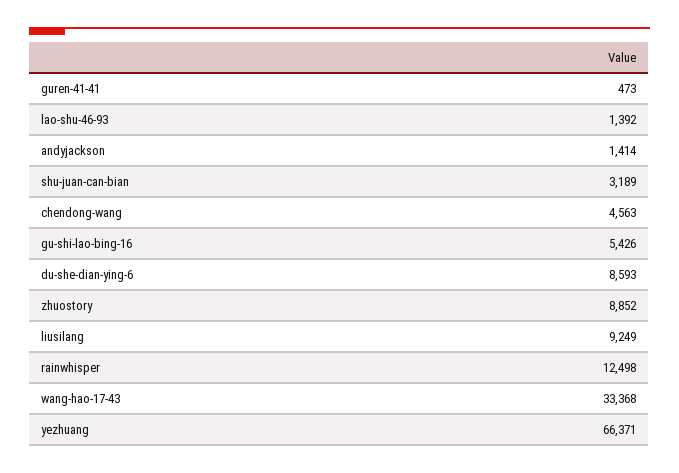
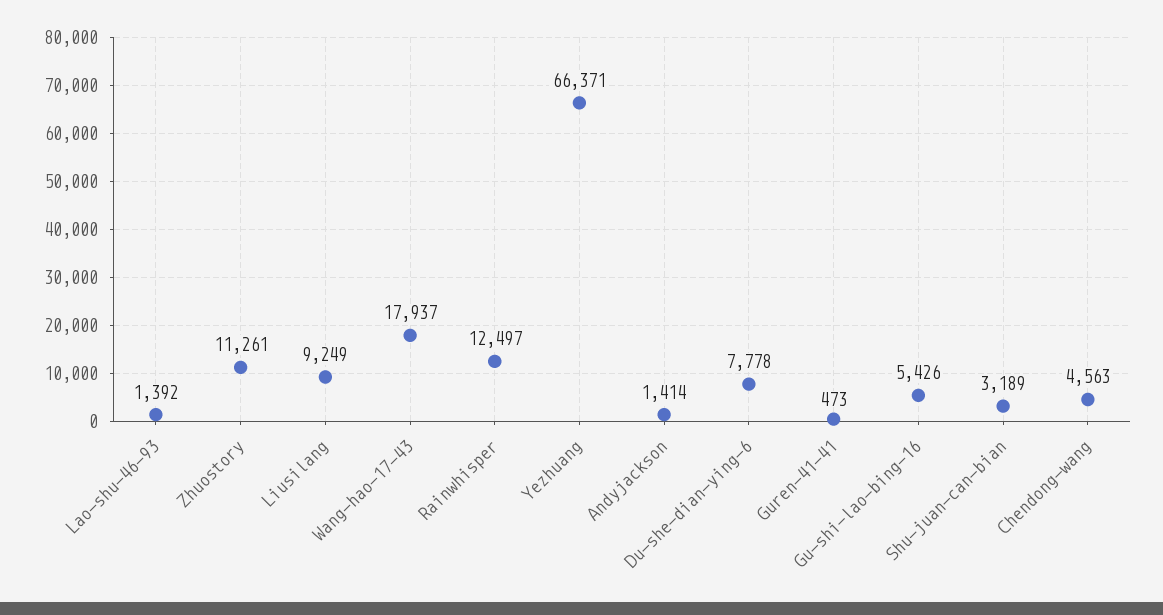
du-she-dian-ying-6: 8593 -> 7778
zhuostory: 8852 -> 11261
rainwhisper: 12498 -> 12497
wang-hao-17-43: 33368 -> 17937

